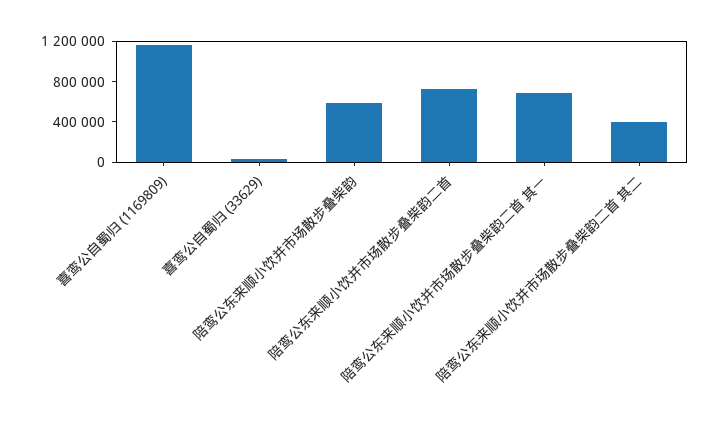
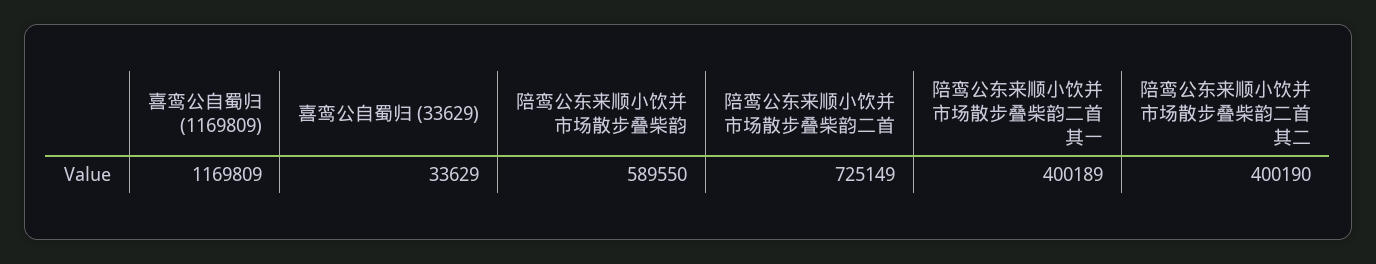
陪鸾公东来顺小饮并市场散步叠柴韵二首 其一: 700000 -> 400189

